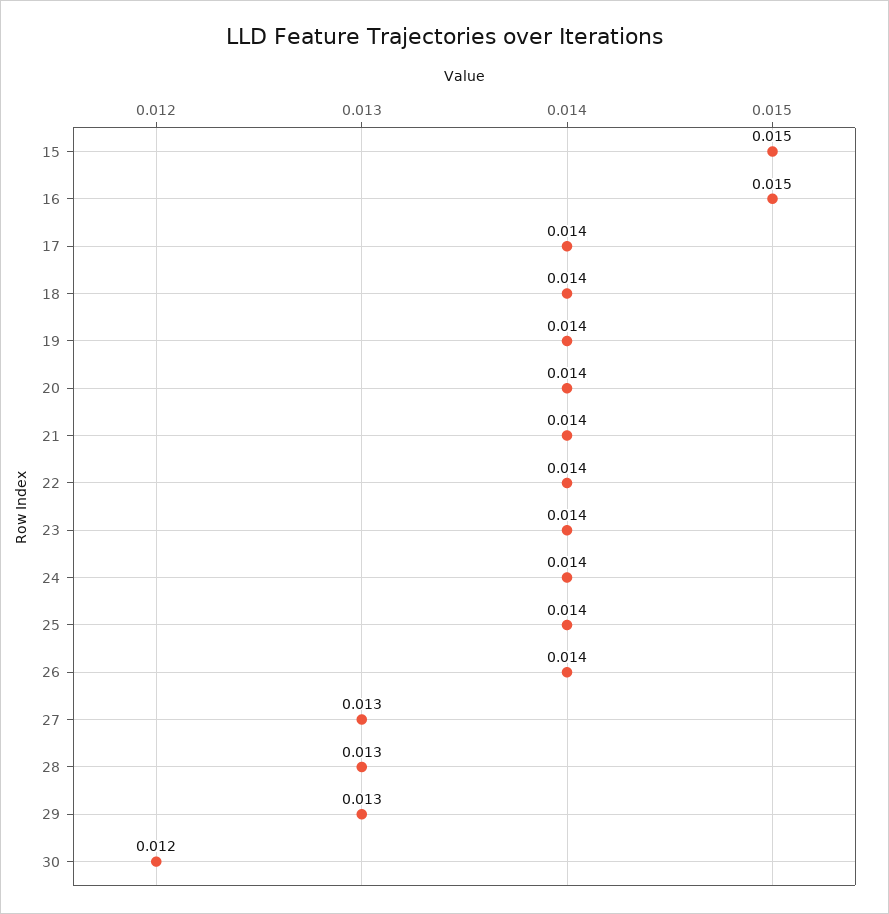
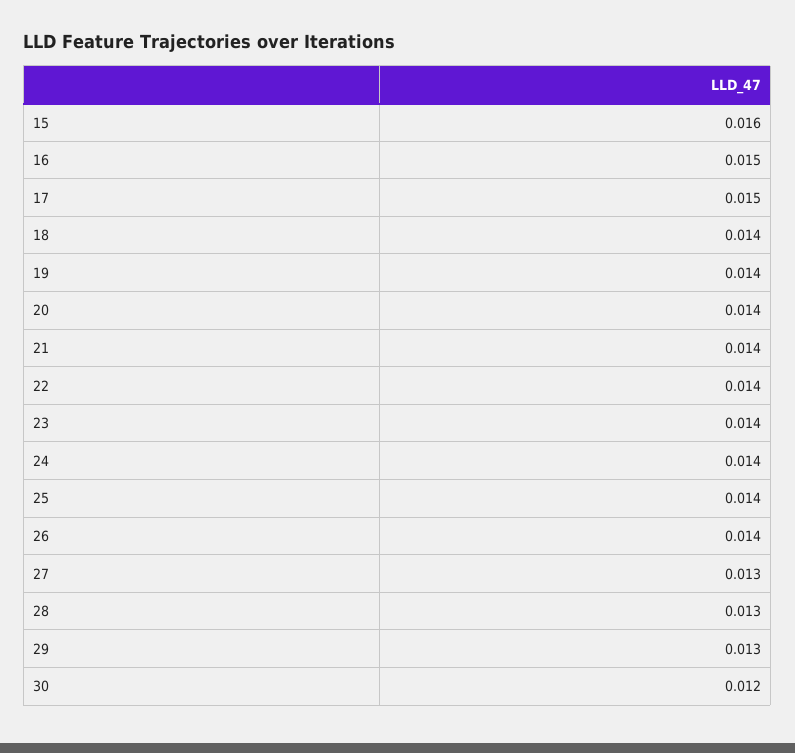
15: 0.015 -> 0.016
17: 0.014 -> 0.015

